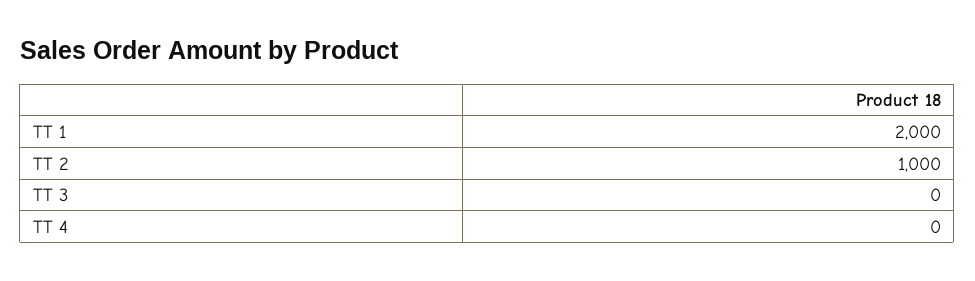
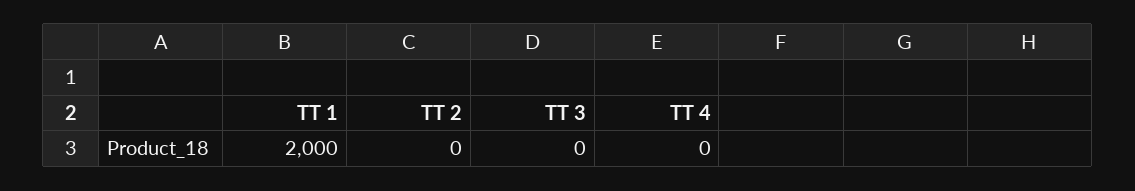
TT 2: 1000 -> 0

